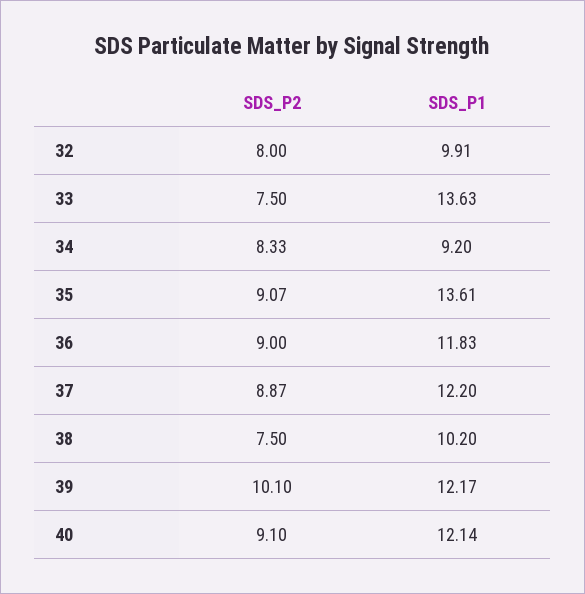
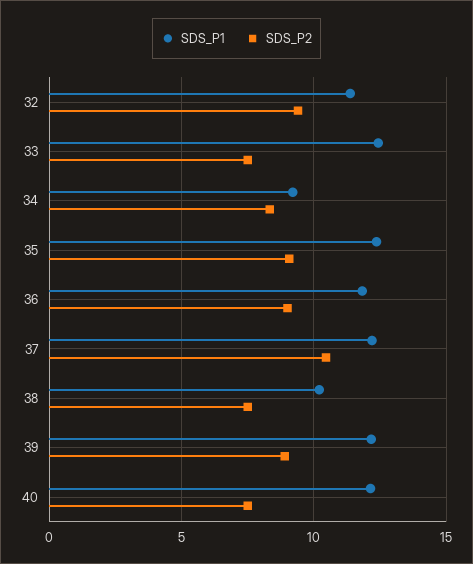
SDS_P2, 32: 8 -> 9.5
SDS_P1, 32: 9.91 -> 11.5
SDS_P1, 33: 13.63 -> 12.5
SDS_P1, 35: 13.61 -> 12.5
SDS_P2, 37: 8.87 -> 10.5
SDS_P2, 39: 10.1 -> 9
SDS_P2, 40: 9.1 -> 7.5

